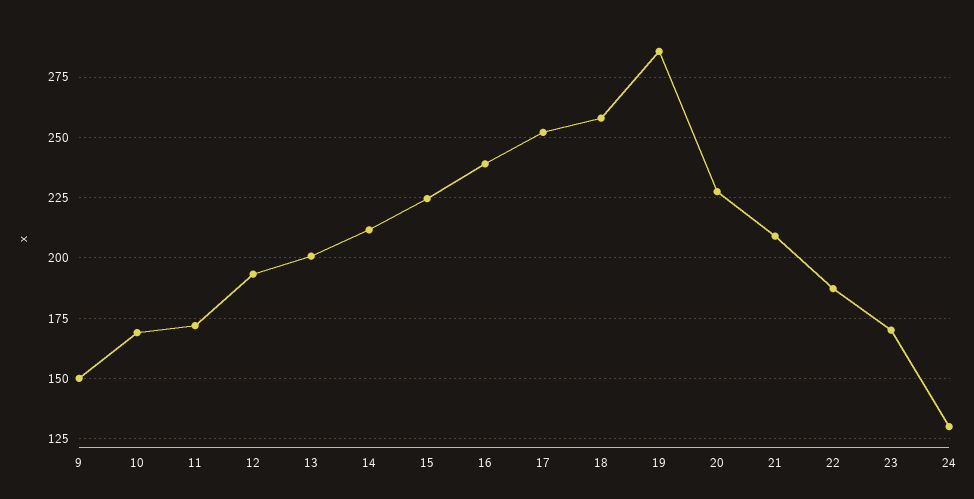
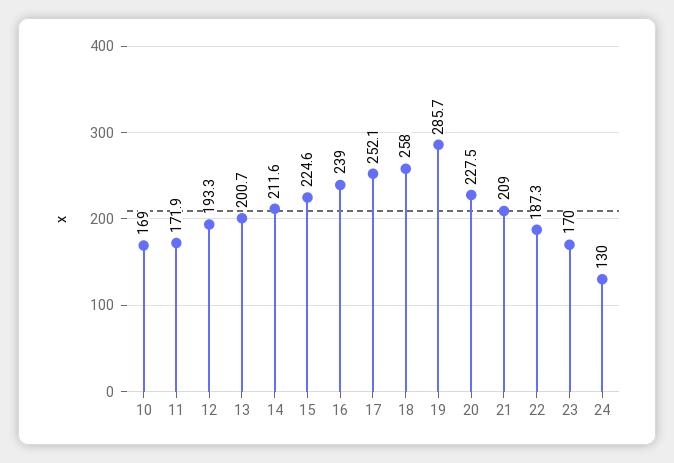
9: 150 -> none

